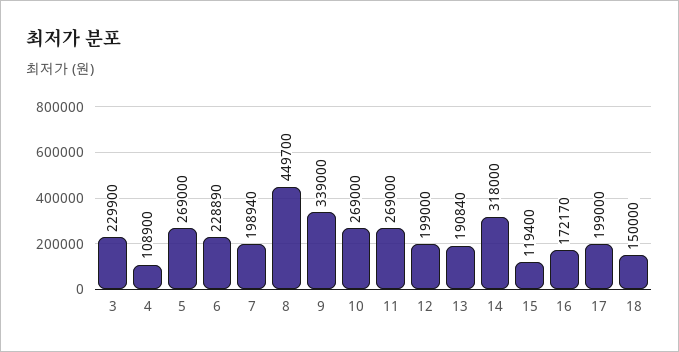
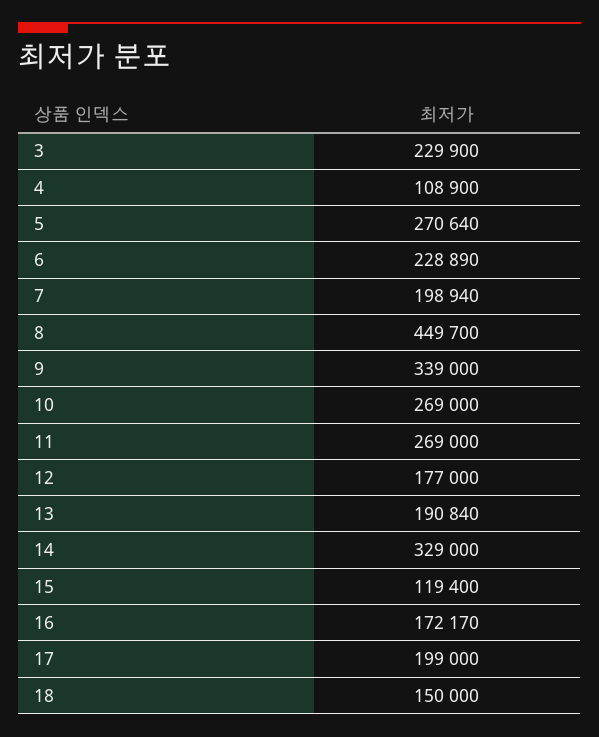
5: 269000 -> 270640
12: 199000 -> 177000
14: 318000 -> 329000

